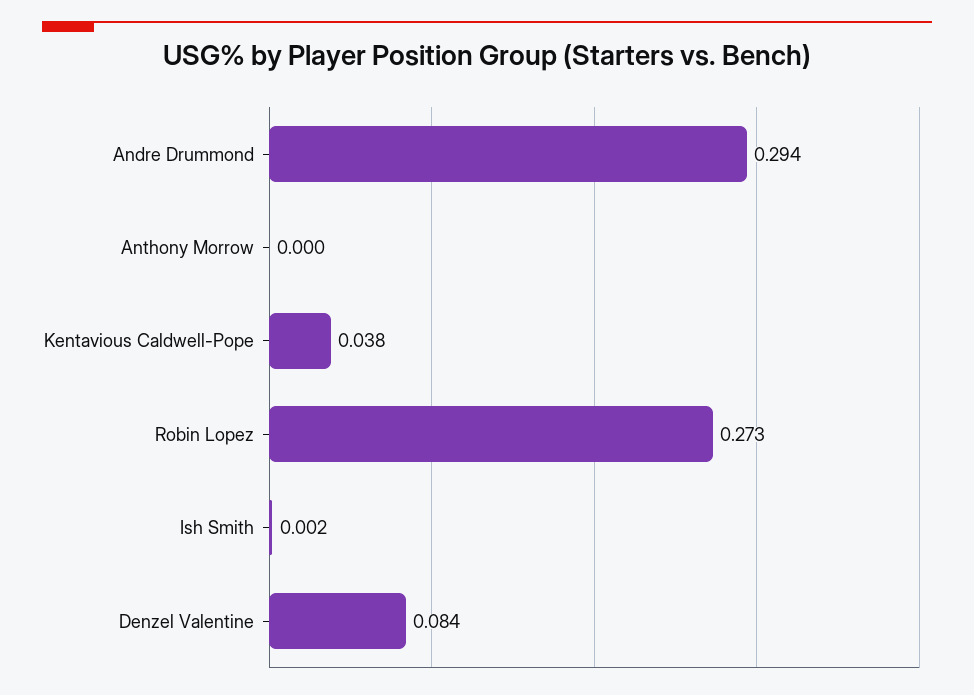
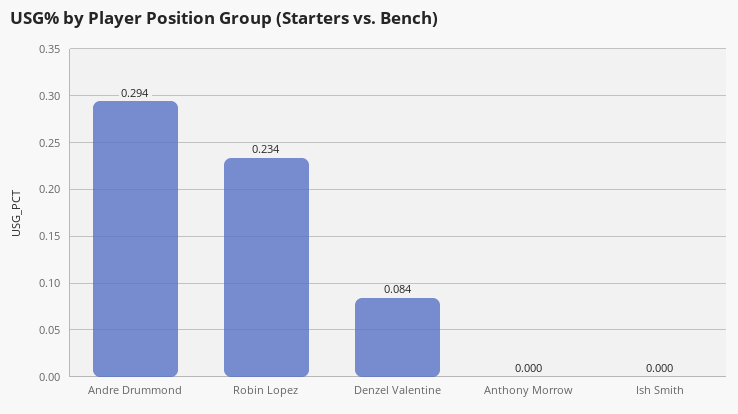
Kentavious Caldwell-Pope: 0.038 -> none
Robin Lopez: 0.273 -> 0.234
Ish Smith: 0.002 -> 0

